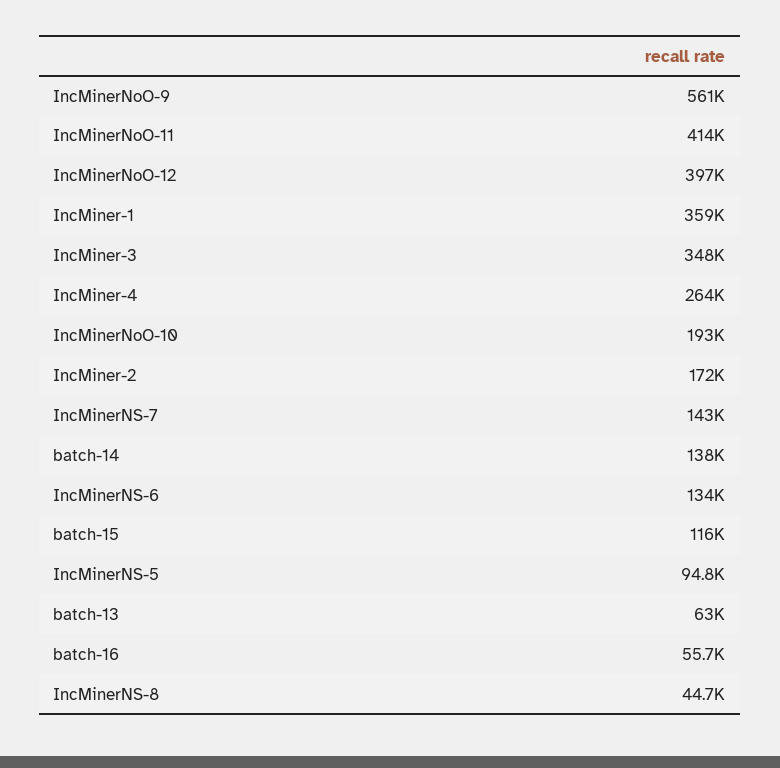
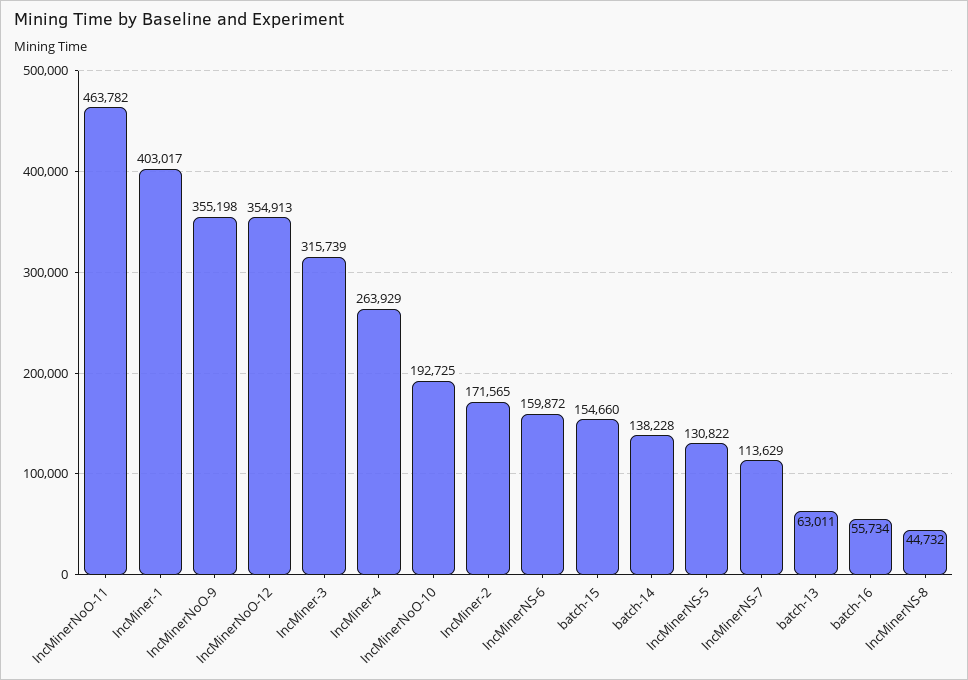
IncMinerNoO-9: 561000 -> 355198
IncMinerNoO-11: 414000 -> 463782
IncMinerNoO-12: 397000 -> 354913
IncMiner-1: 359000 -> 403017
IncMiner-3: 348000 -> 315739
IncMinerNS-7: 143000 -> 113629
IncMinerNS-6: 134000 -> 159872
batch-15: 116000 -> 154660
IncMinerNS-5: 94800 -> 130822

